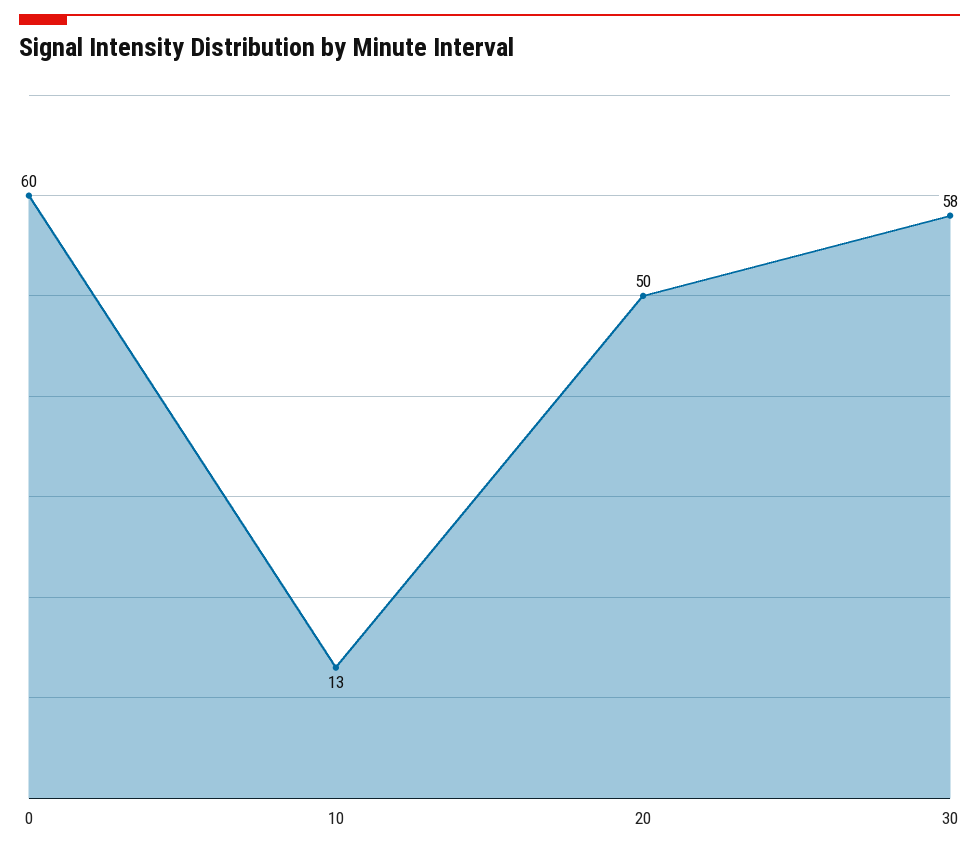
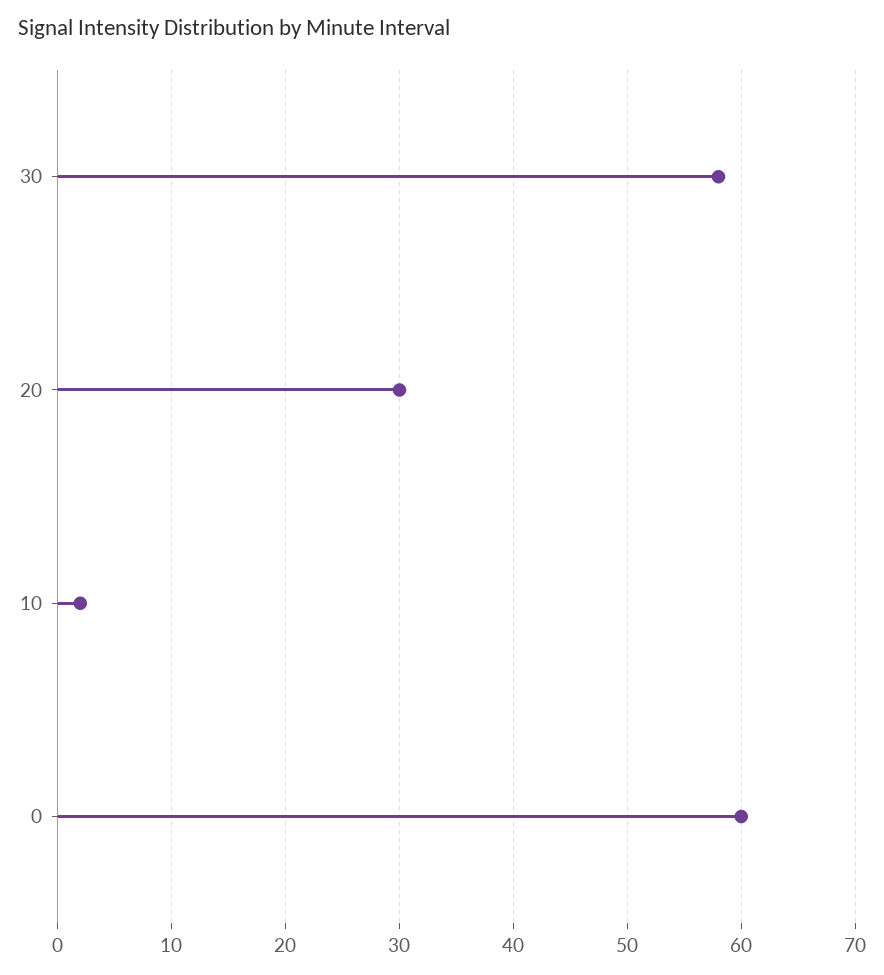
10: 13 -> 2
20: 50 -> 30

